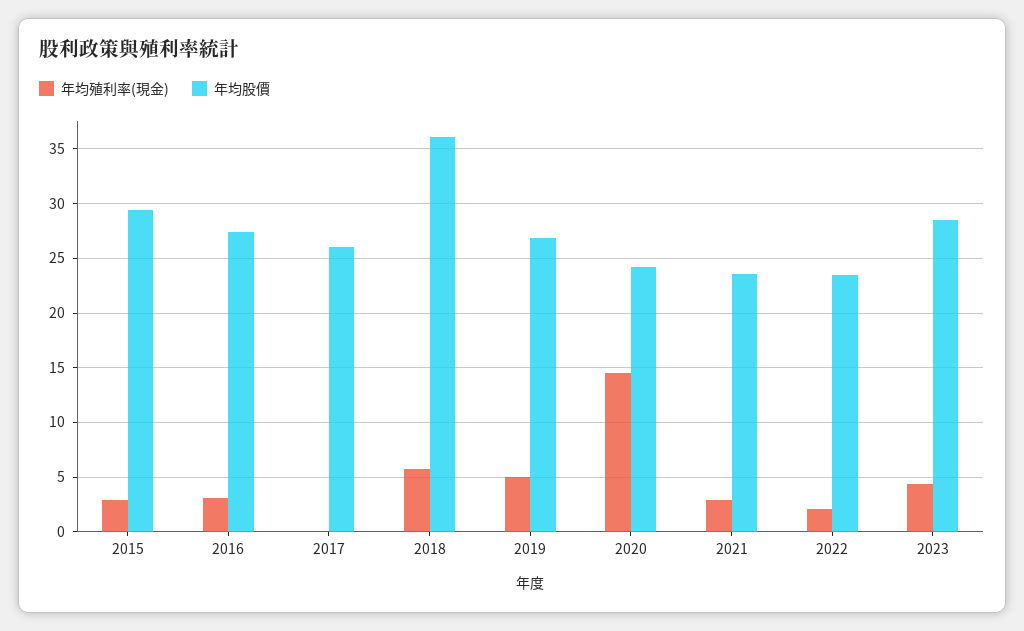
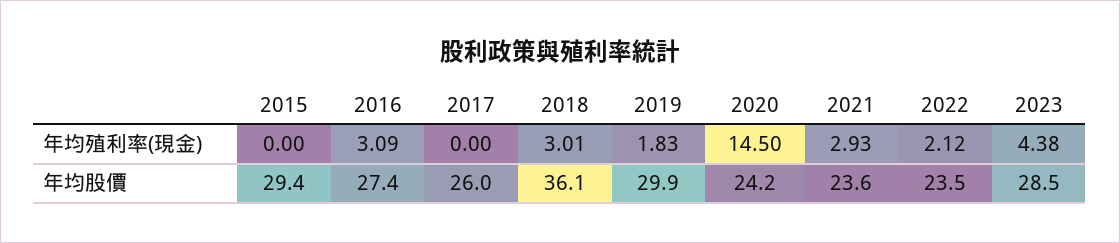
年均殖利率(現金), 2015: 3 -> 0
年均殖利率(現金), 2018: 6 -> 3.01
年均殖利率(現金), 2019: 5 -> 1.83
年均股價, 2019: 27 -> 29.9

